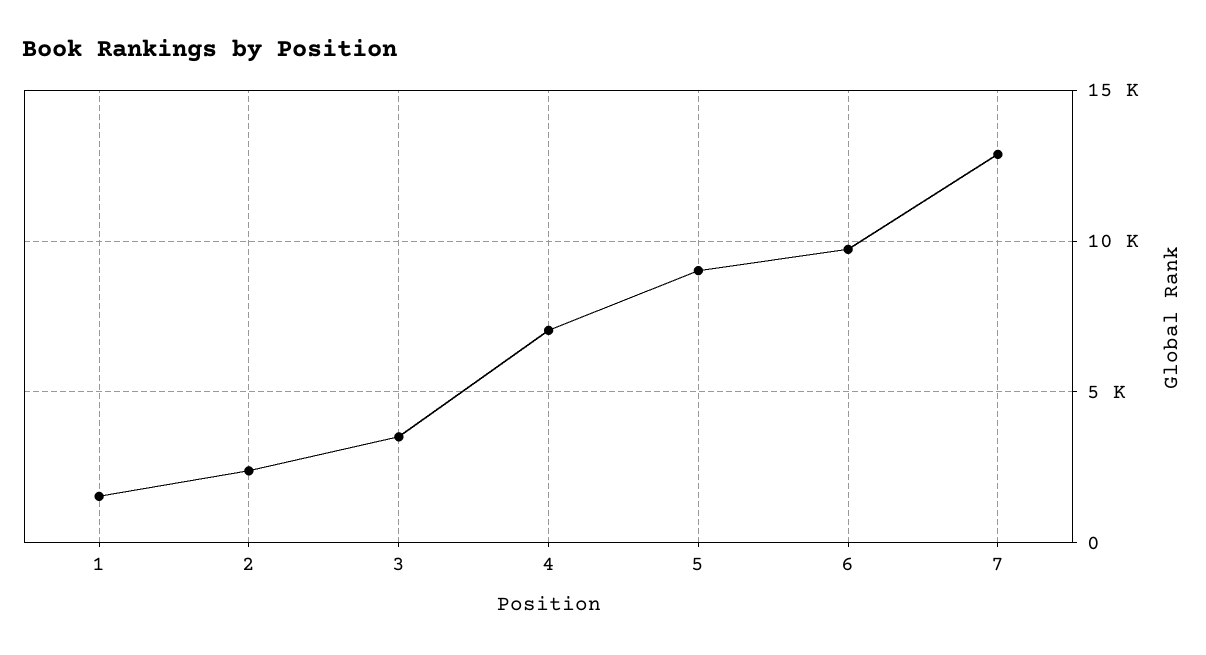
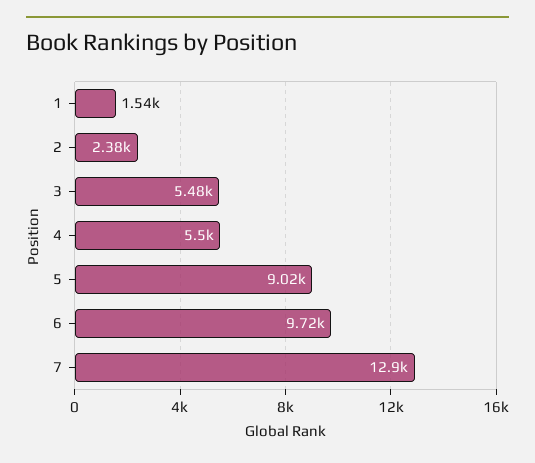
3: 3500 -> 5480
4: 7000 -> 5500

